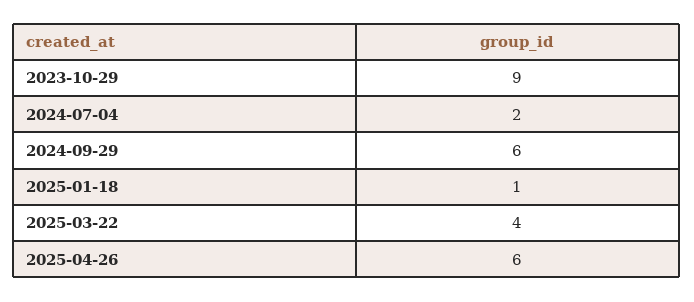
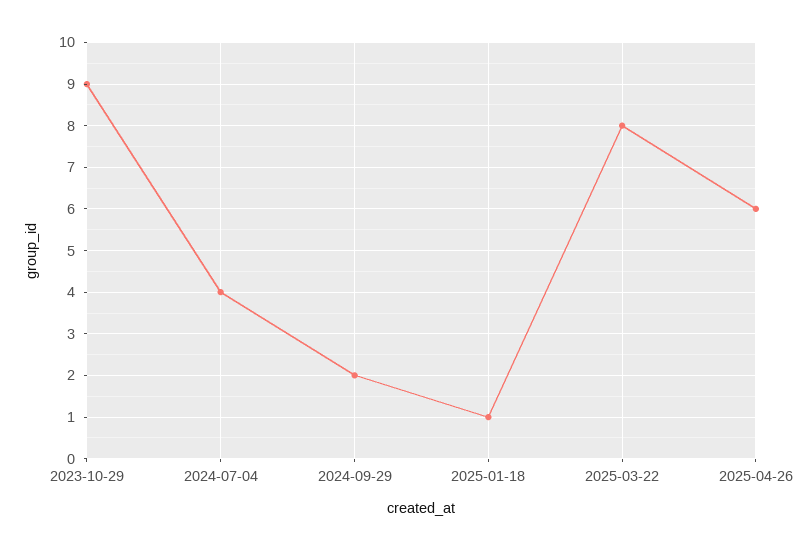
2024-07-04: 2 -> 4
2024-09-29: 6 -> 2
2025-03-22: 4 -> 8

